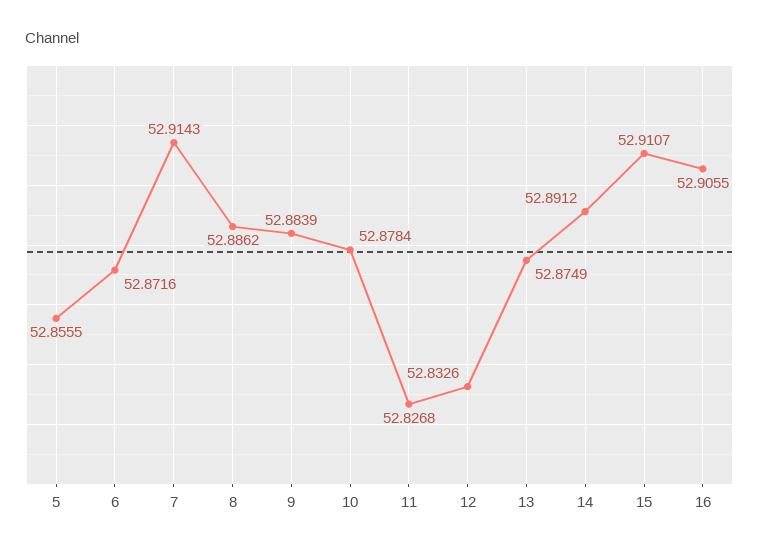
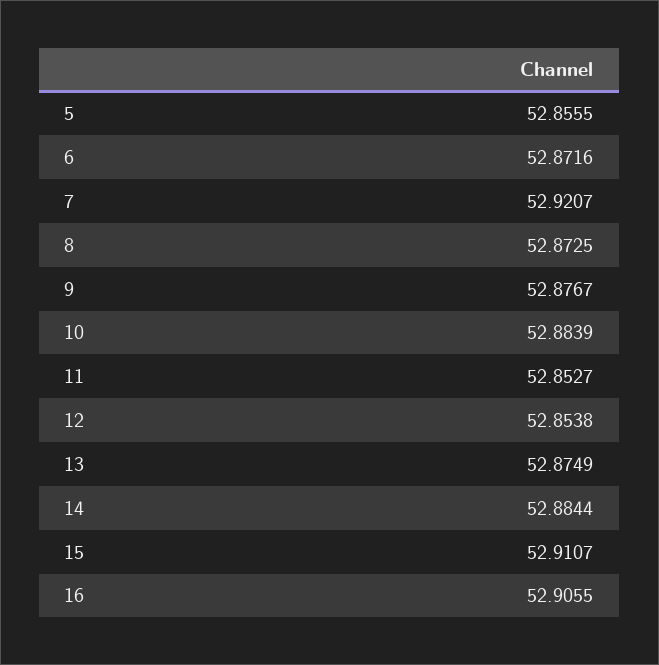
7: 52.9143 -> 52.9207
8: 52.8862 -> 52.8725
9: 52.8839 -> 52.8767
10: 52.8784 -> 52.8839
11: 52.8268 -> 52.8527
12: 52.8326 -> 52.8538
14: 52.8912 -> 52.8844

